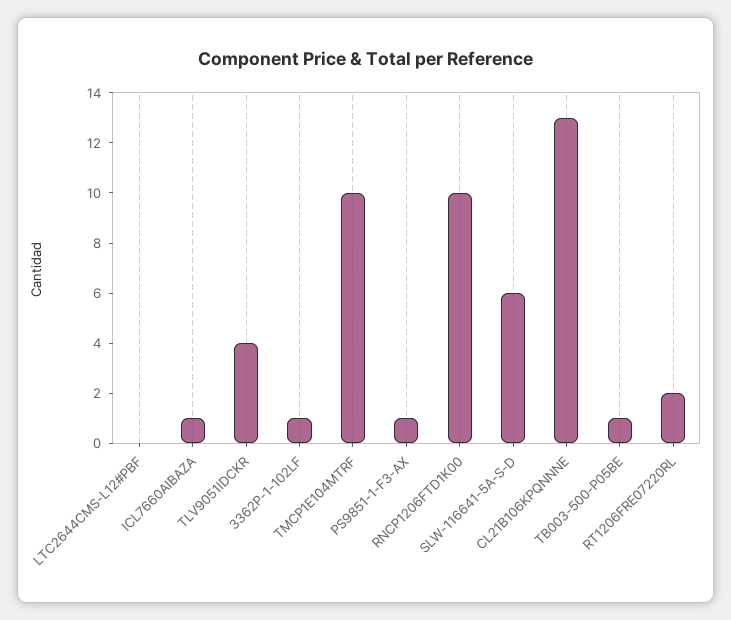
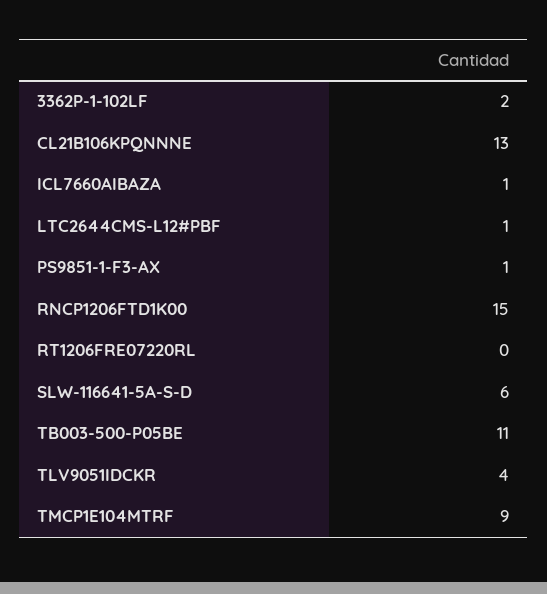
LTC2644CMS-L12#PBF: 0 -> 1
3362P-1-102LF: 1 -> 2
TMCP1E104MTRF: 10 -> 9
RNCP1206FTD1K00: 10 -> 15
TB003-500-P05BE: 1 -> 11
RT1206FRE07220RL: 2 -> 0

